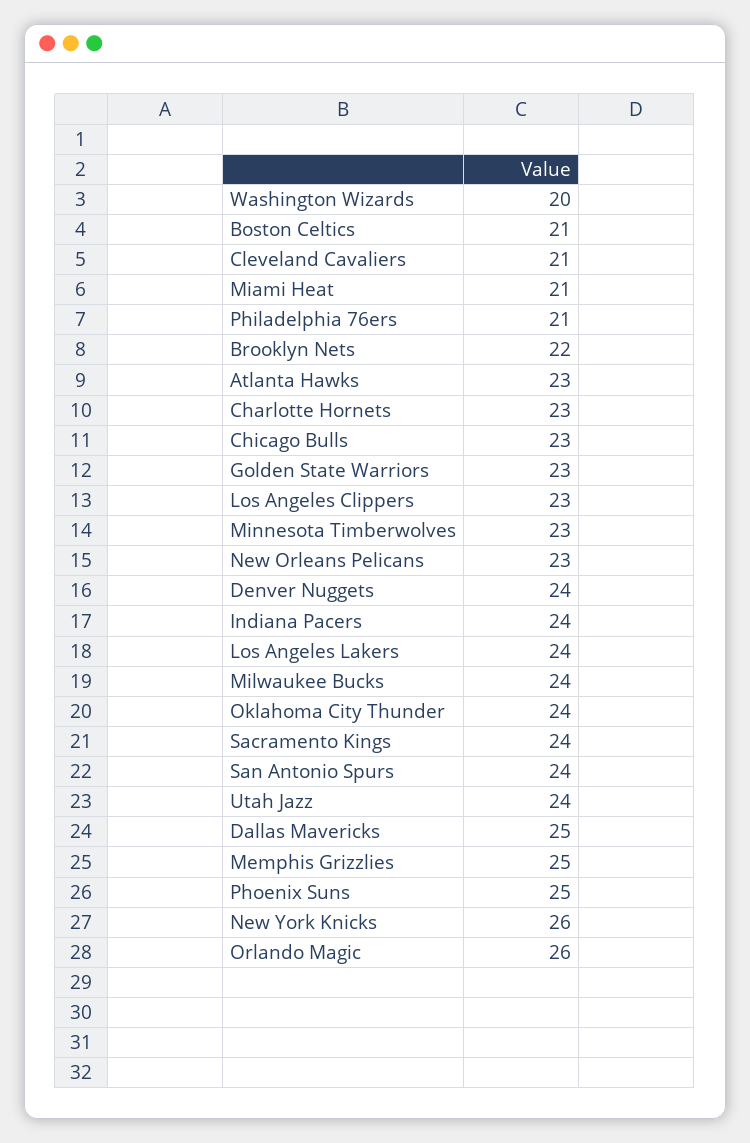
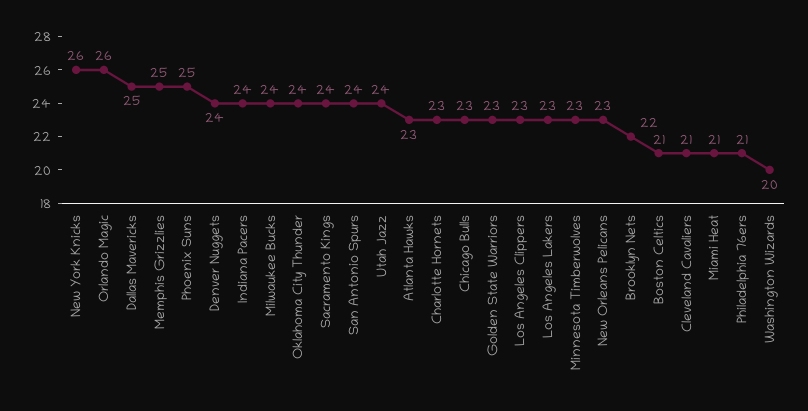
Los Angeles Lakers: 24 -> 23

